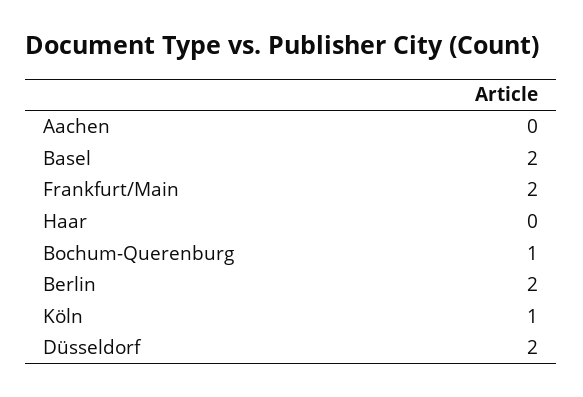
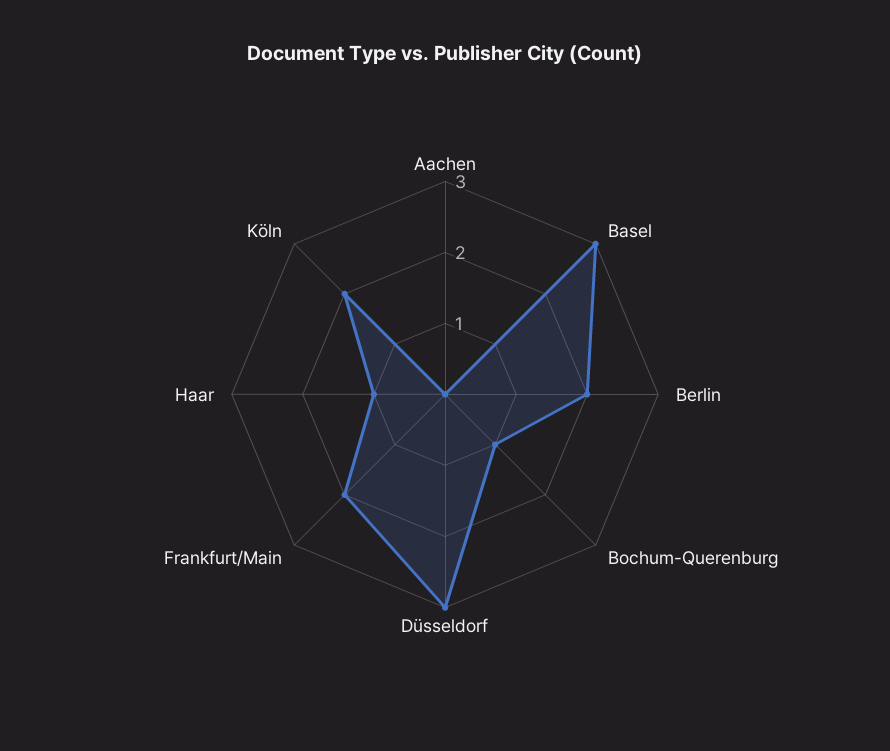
Basel: 2 -> 3
Haar: 0 -> 1
Köln: 1 -> 2
Düsseldorf: 2 -> 3

